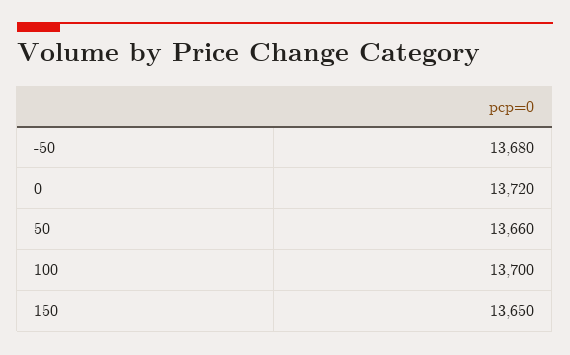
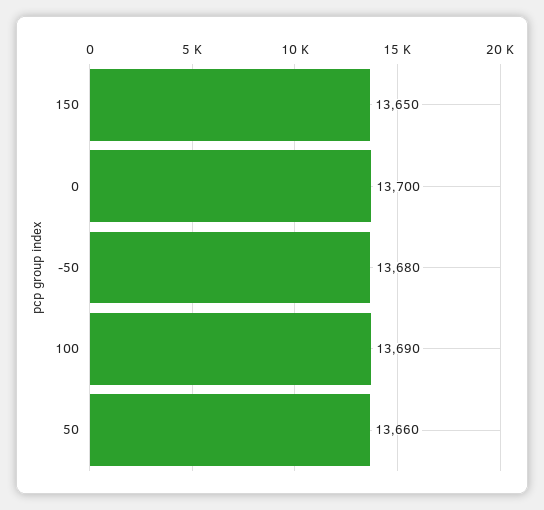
0: 13720 -> 13700
100: 13700 -> 13690

